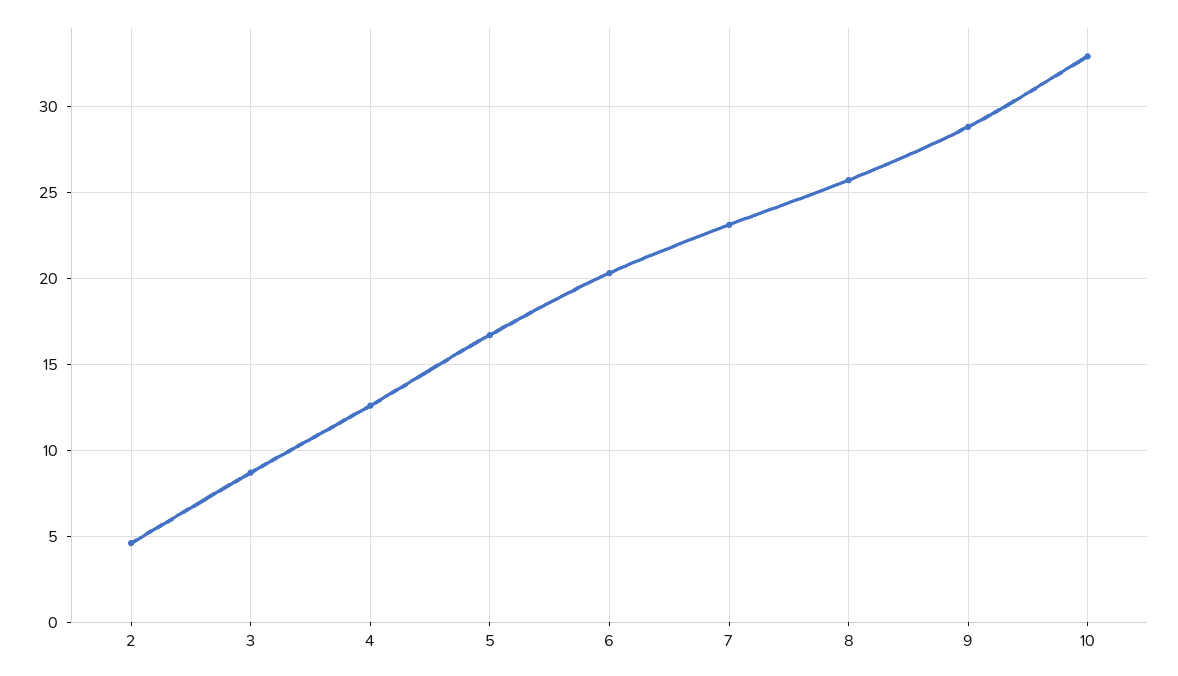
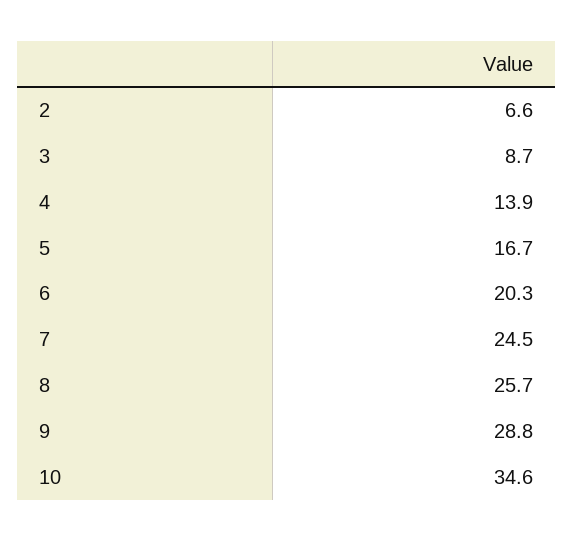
2: 4.5 -> 6.6
4: 12.5 -> 13.9
7: 23 -> 24.5
10: 33 -> 34.6

